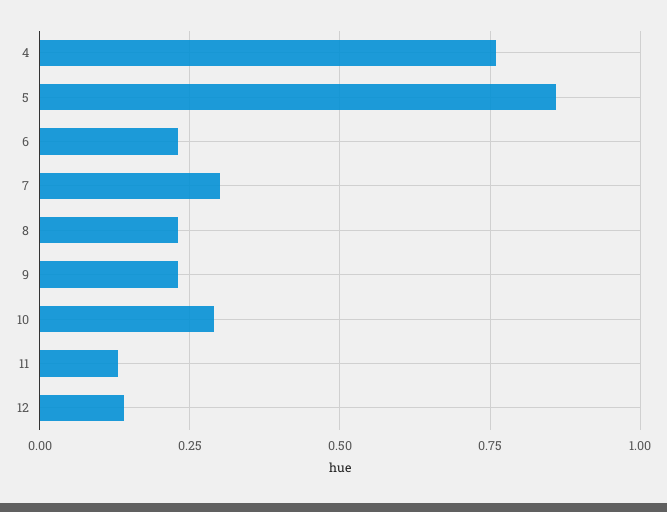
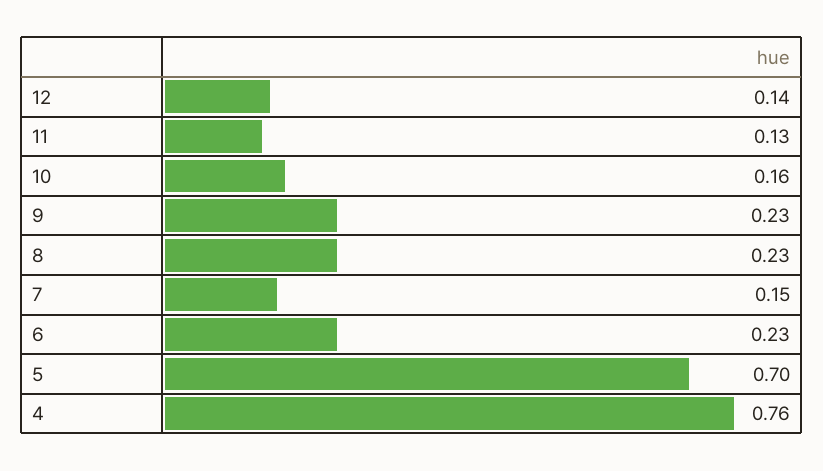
5: 0.85 -> 0.7
7: 0.3 -> 0.15
10: 0.3 -> 0.16

